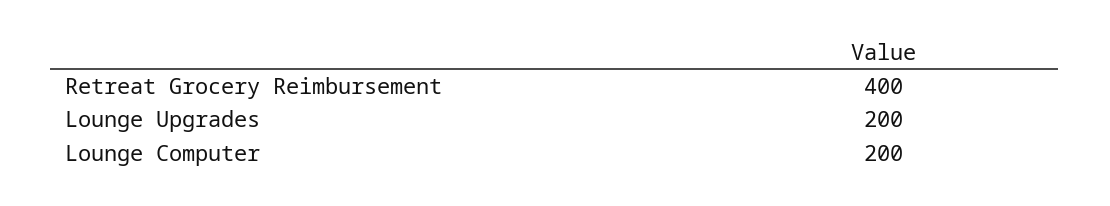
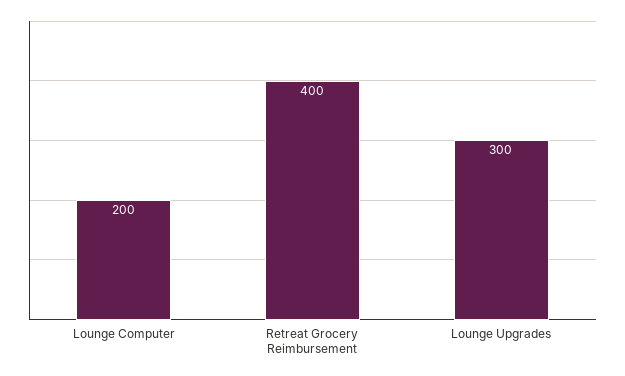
Lounge Upgrades: 200 -> 300

